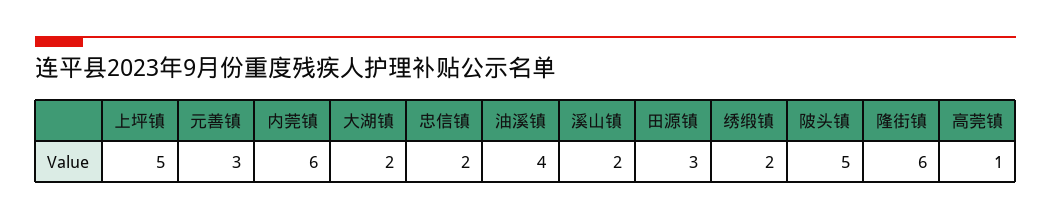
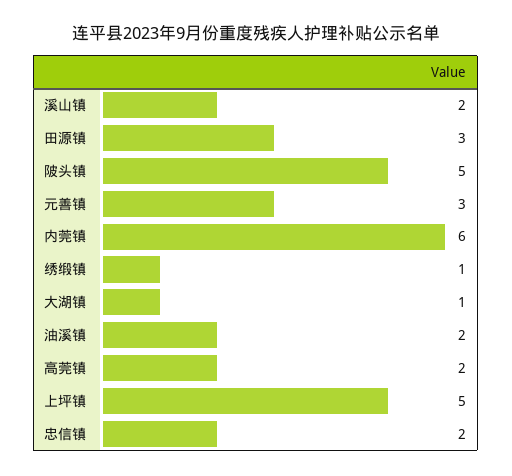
大湖镇: 2 -> 1
油溪镇: 4 -> 2
绣缎镇: 2 -> 1
隆街镇: 6 -> none
高莞镇: 1 -> 2

